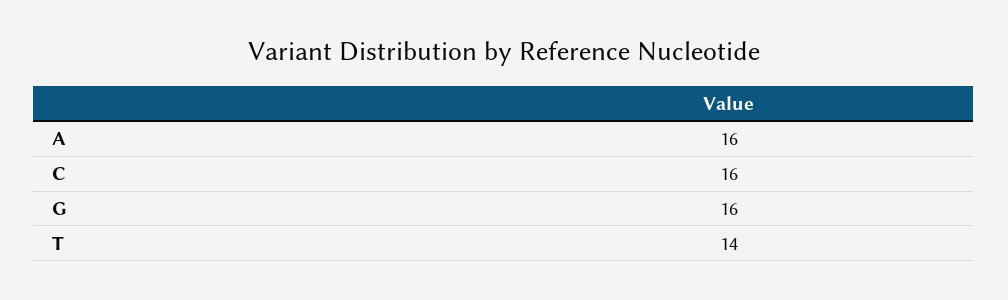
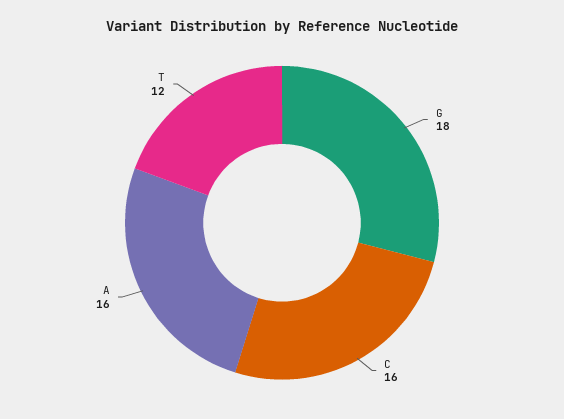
G: 16 -> 18
T: 14 -> 12

